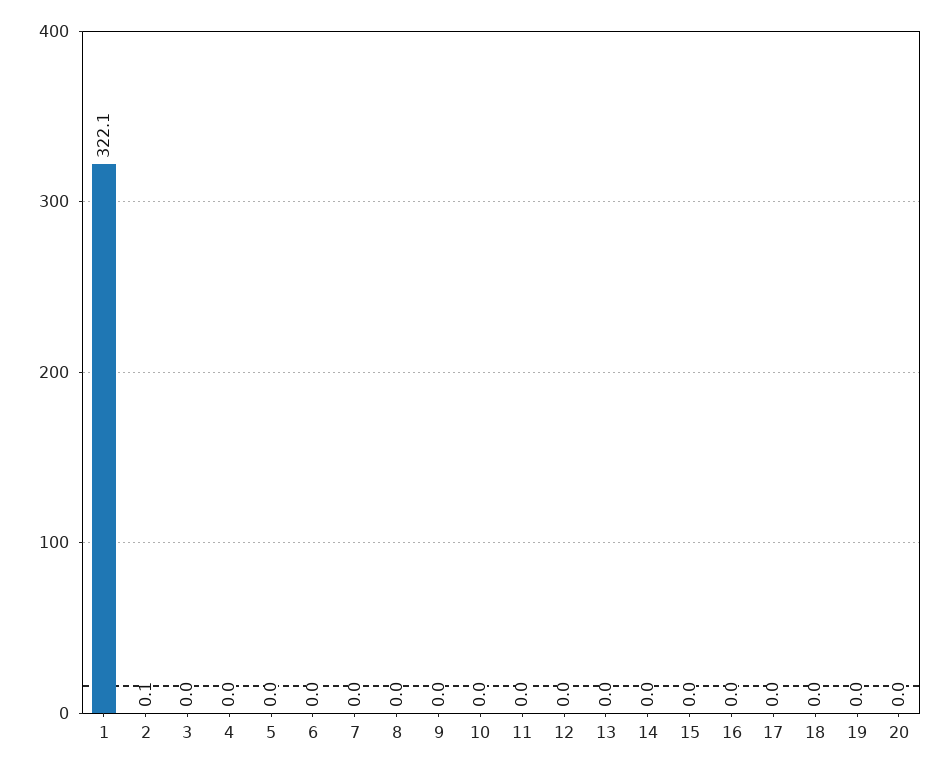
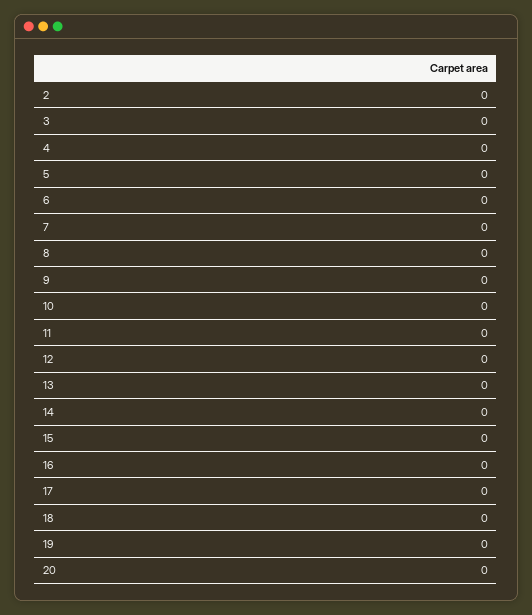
1: 322.1 -> none
2: 0.1 -> 0

